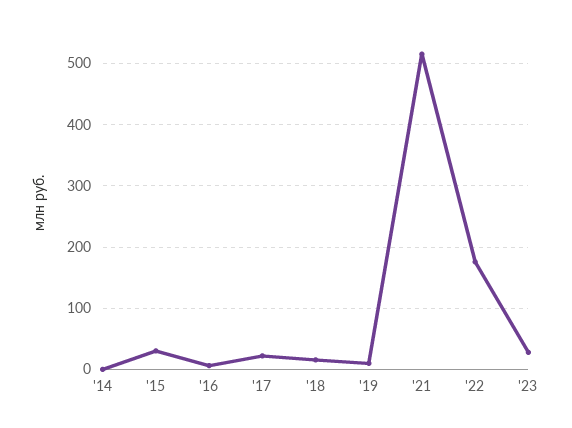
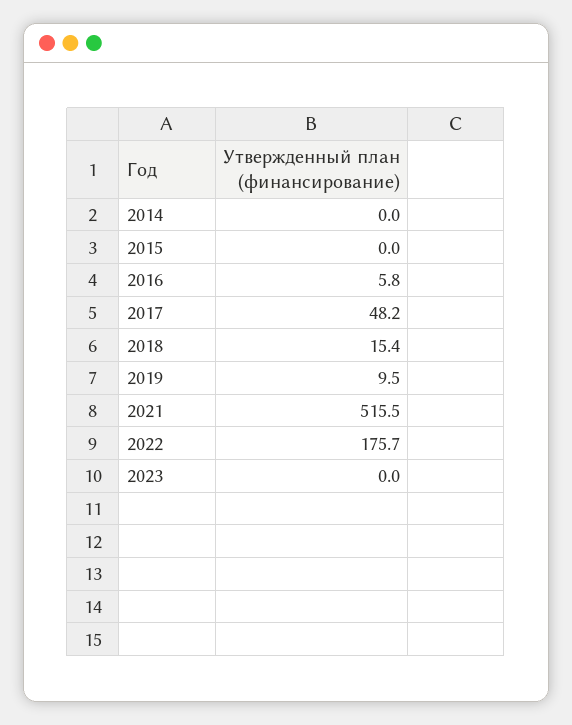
'15: 30 -> 0
'17: 20 -> 48.2
'23: 30 -> 0

